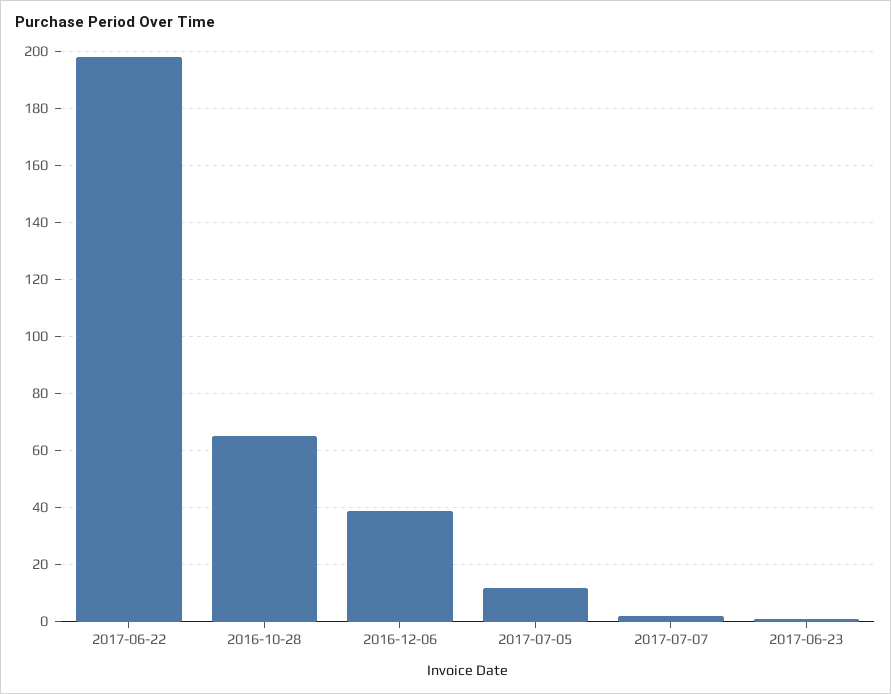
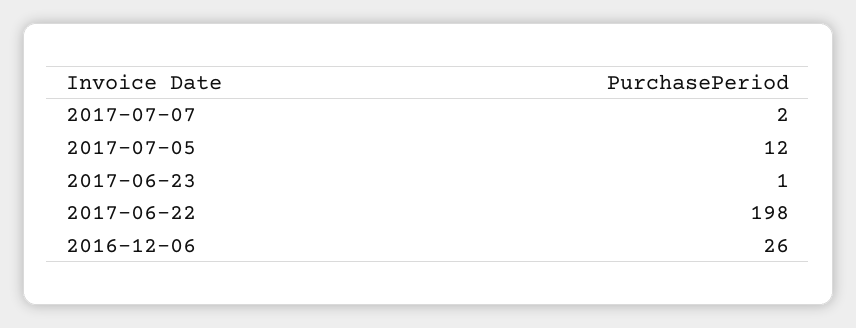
2016-10-28: 65 -> none
2016-12-06: 40 -> 26

